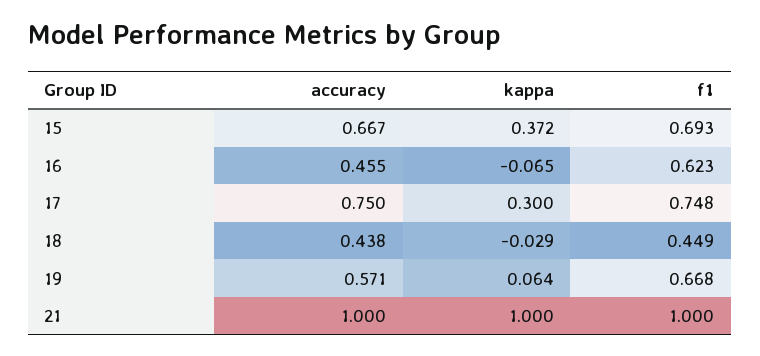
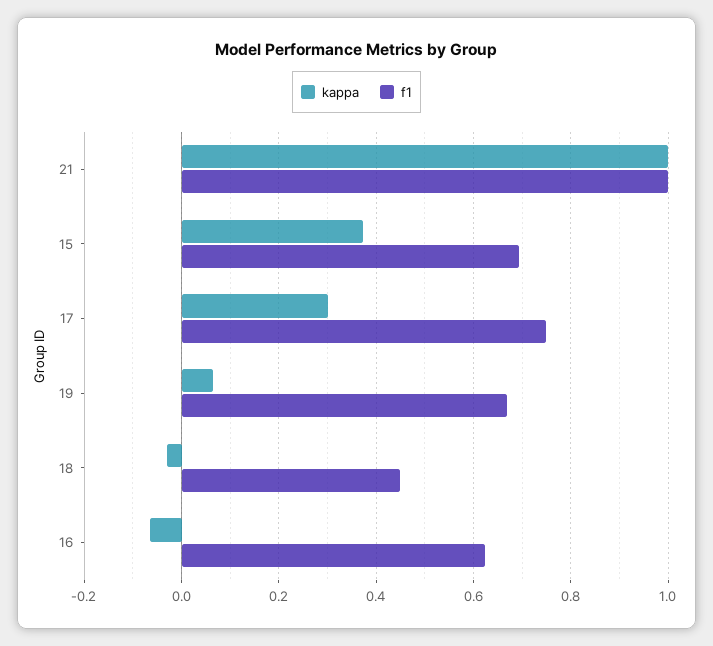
accuracy, 15: 0.667 -> none
accuracy, 16: 0.455 -> none
accuracy, 17: 0.75 -> none
accuracy, 18: 0.438 -> none
accuracy, 19: 0.571 -> none
accuracy, 21: 1 -> none

